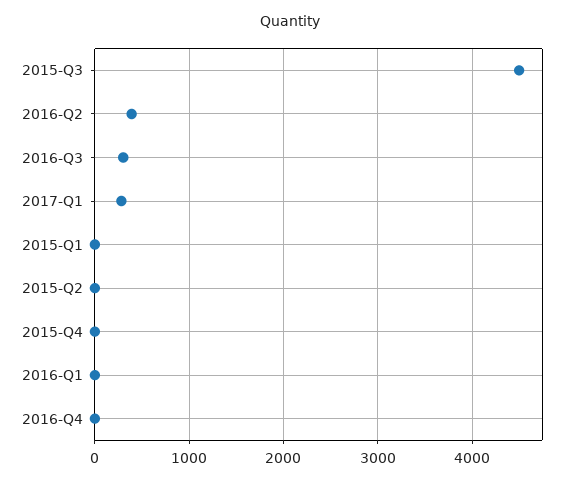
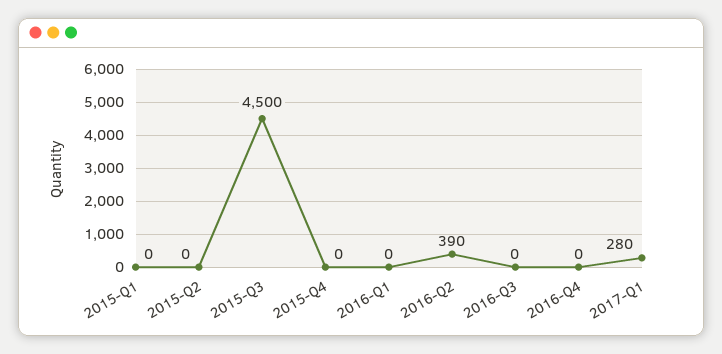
2016-Q3: 300 -> 0

